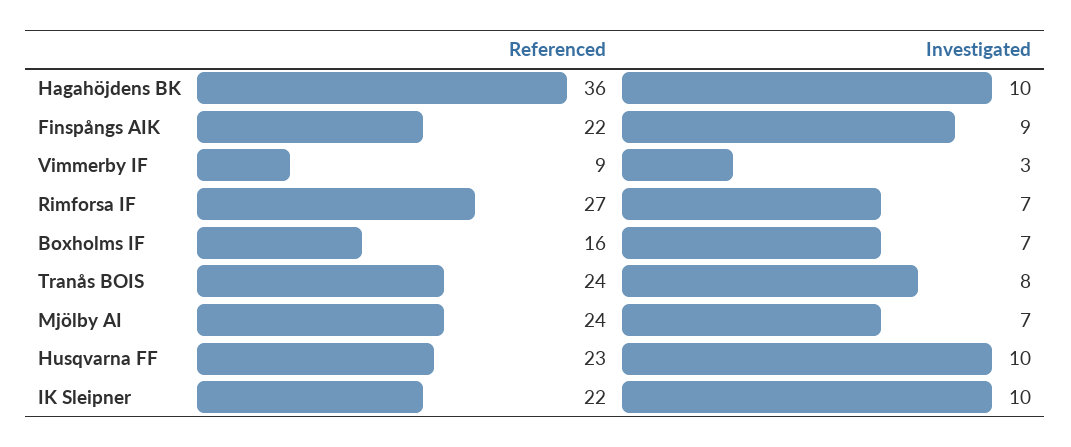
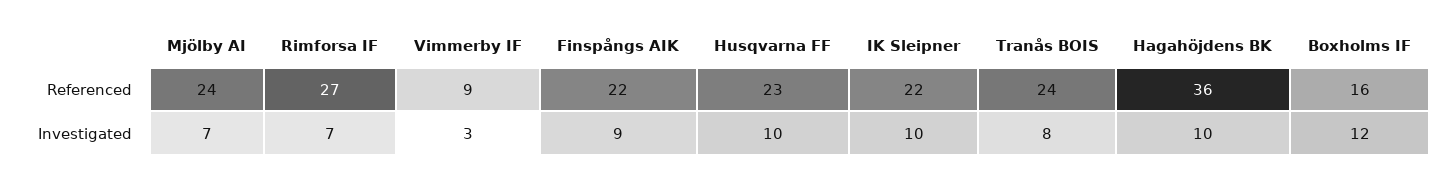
Investigated, Boxholms IF: 7 -> 12

